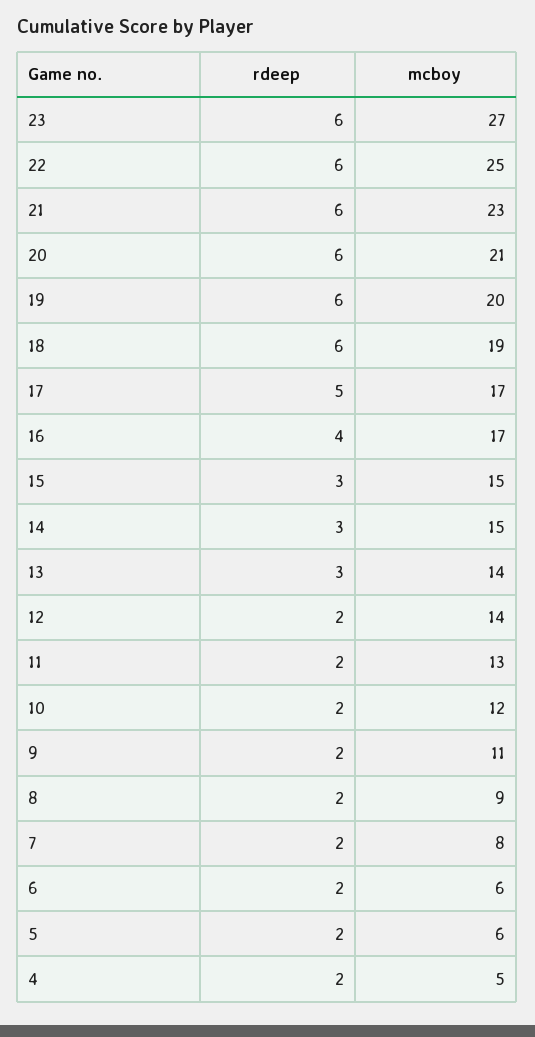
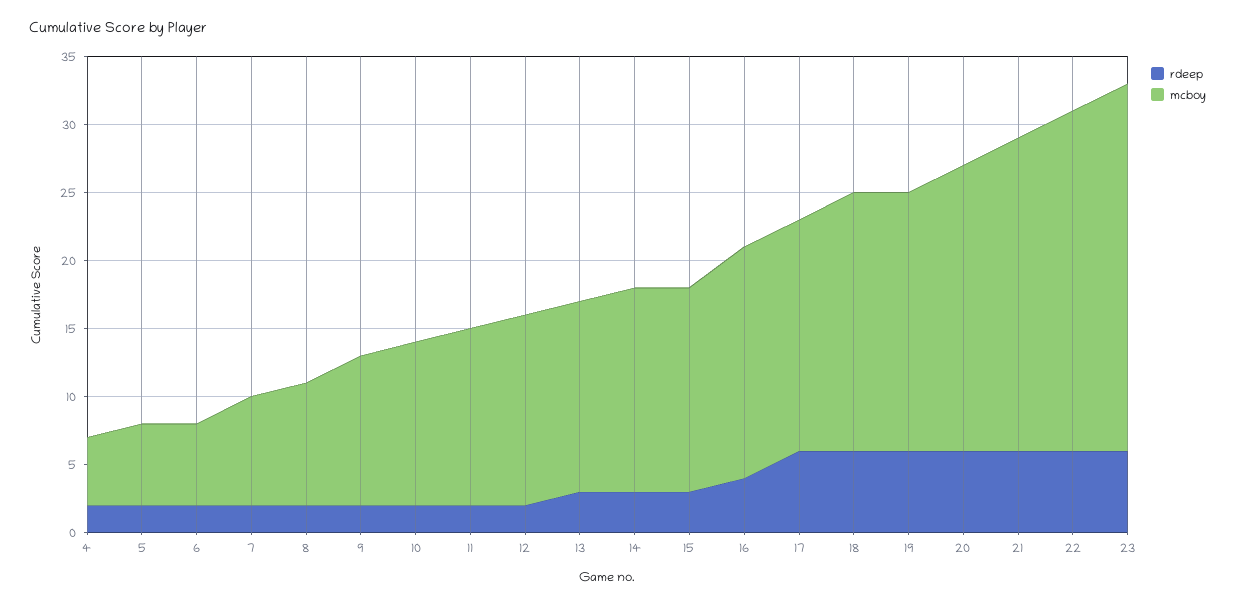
mcboy, 19: 20 -> 19
rdeep, 17: 5 -> 6

